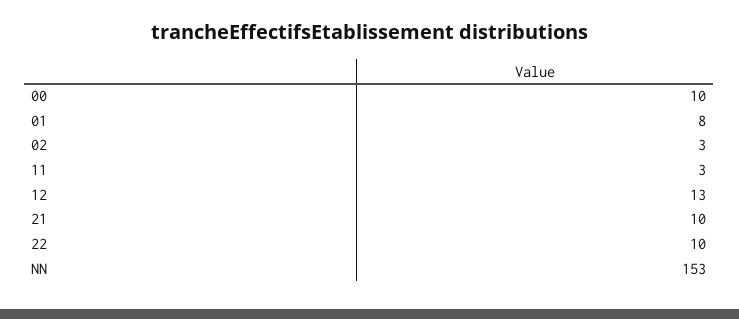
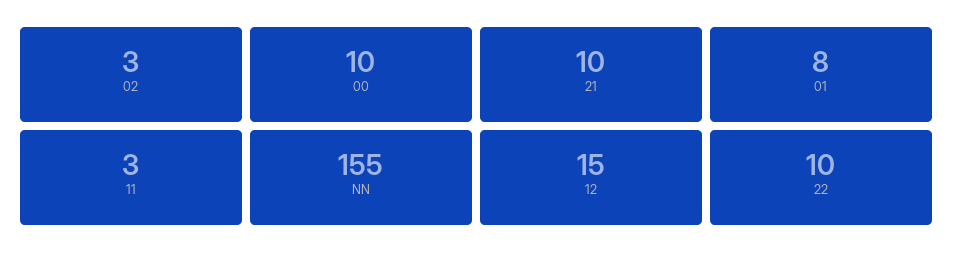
12: 13 -> 15
NN: 153 -> 155

